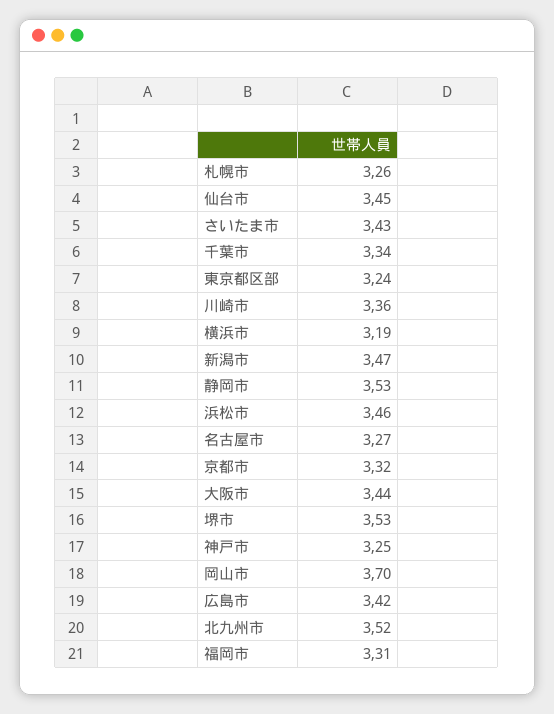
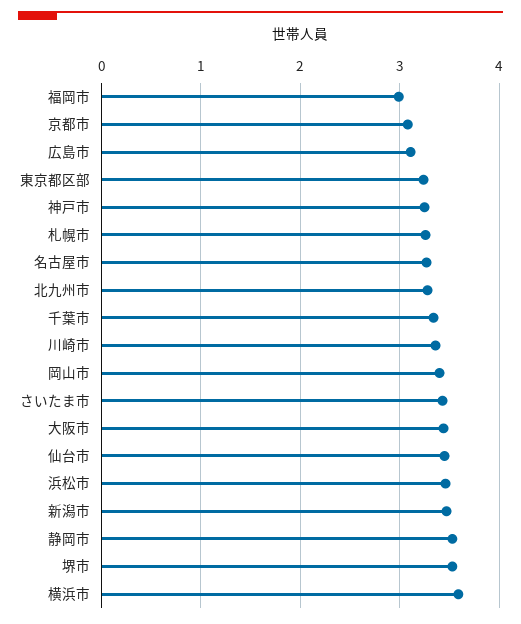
横浜市: 3.19 -> 3.6
京都市: 3.32 -> 3.1
岡山市: 3.7 -> 3.4
広島市: 3.42 -> 3.1
北九州市: 3.52 -> 3.3
福岡市: 3.31 -> 3

